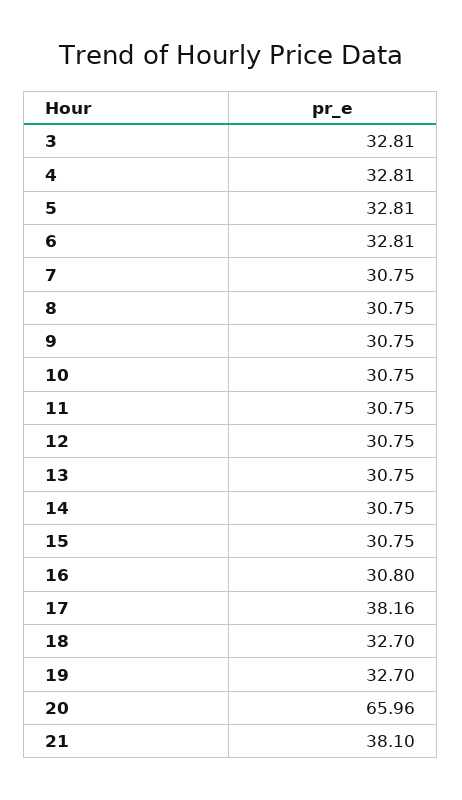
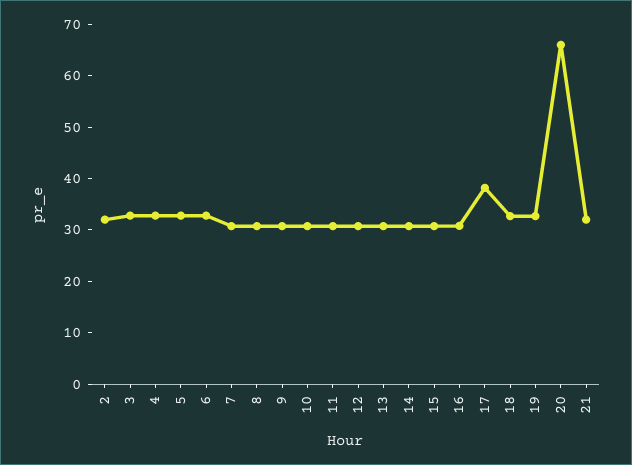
21: 38.1 -> 32
2: none -> 32

